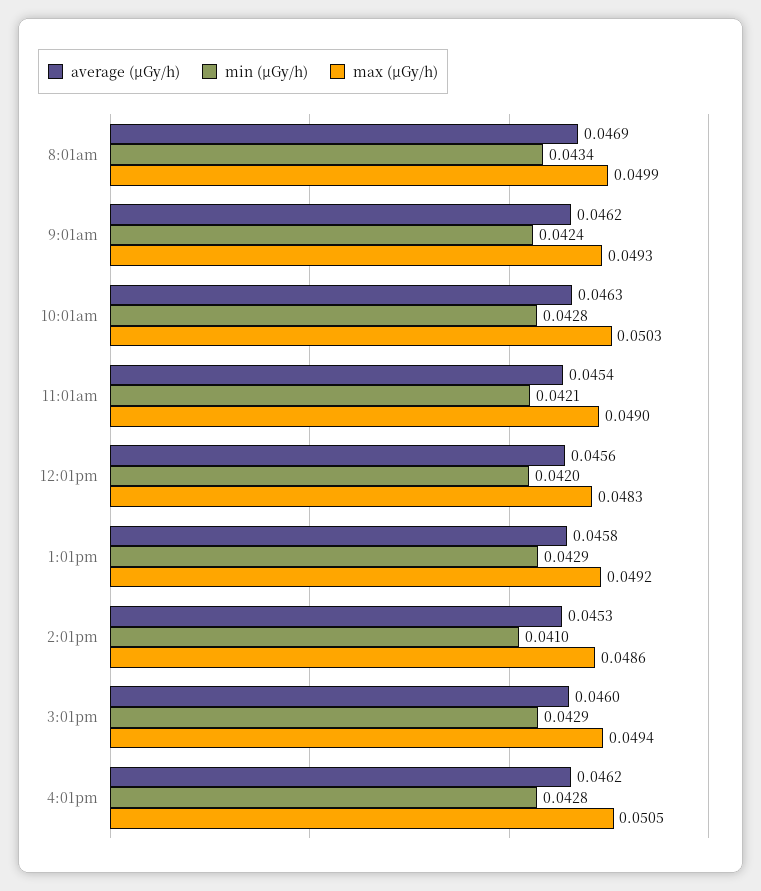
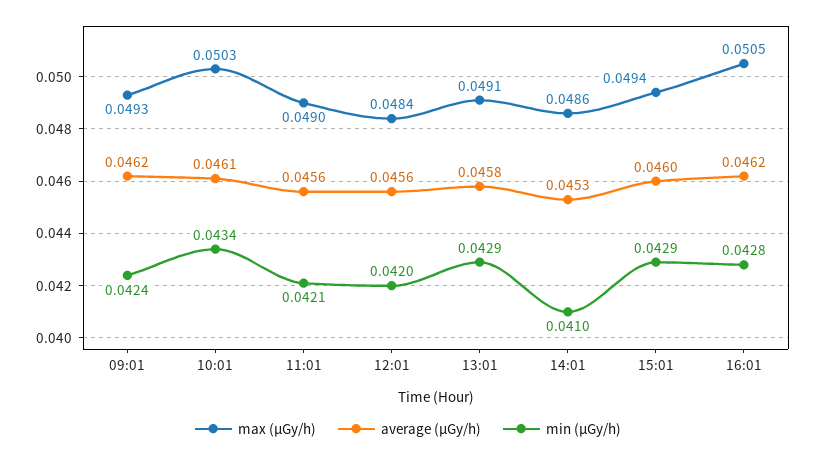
average (μGy/h), 8:01am: 0.0469 -> none
min (μGy/h), 8:01am: 0.0434 -> none
max (μGy/h), 8:01am: 0.0499 -> none
average (μGy/h), 10:01am: 0.0463 -> 0.0461
min (μGy/h), 10:01am: 0.0428 -> 0.0434
average (μGy/h), 11:01am: 0.0454 -> 0.0456
max (μGy/h), 12:01pm: 0.0483 -> 0.0484
max (μGy/h), 1:01pm: 0.0492 -> 0.0491

